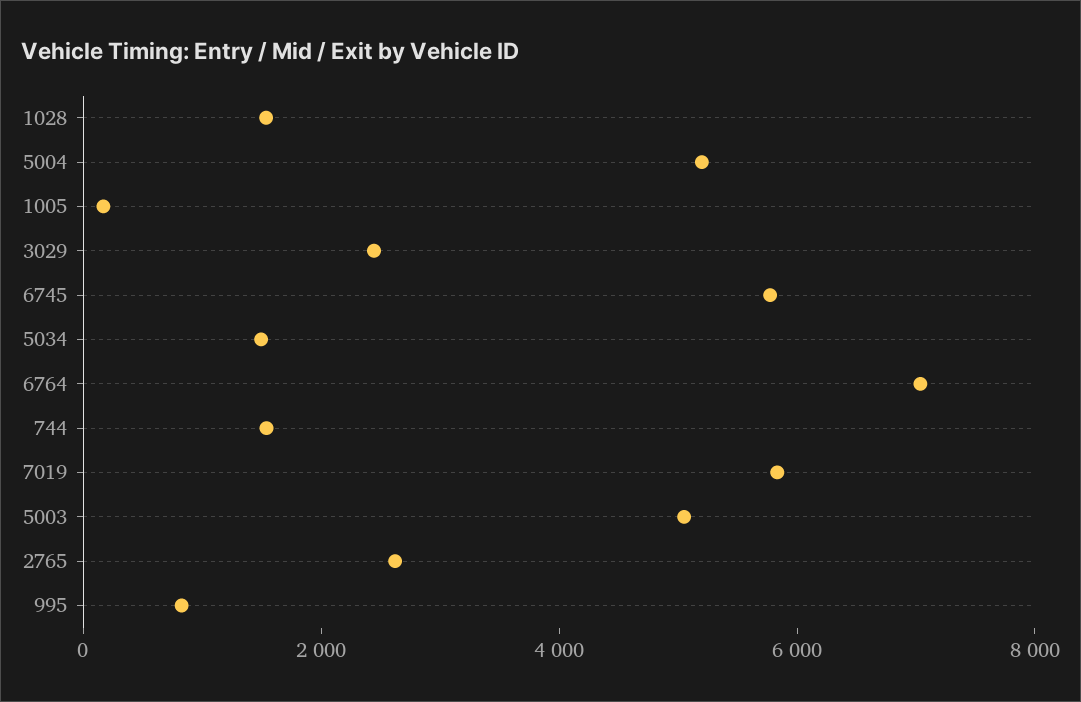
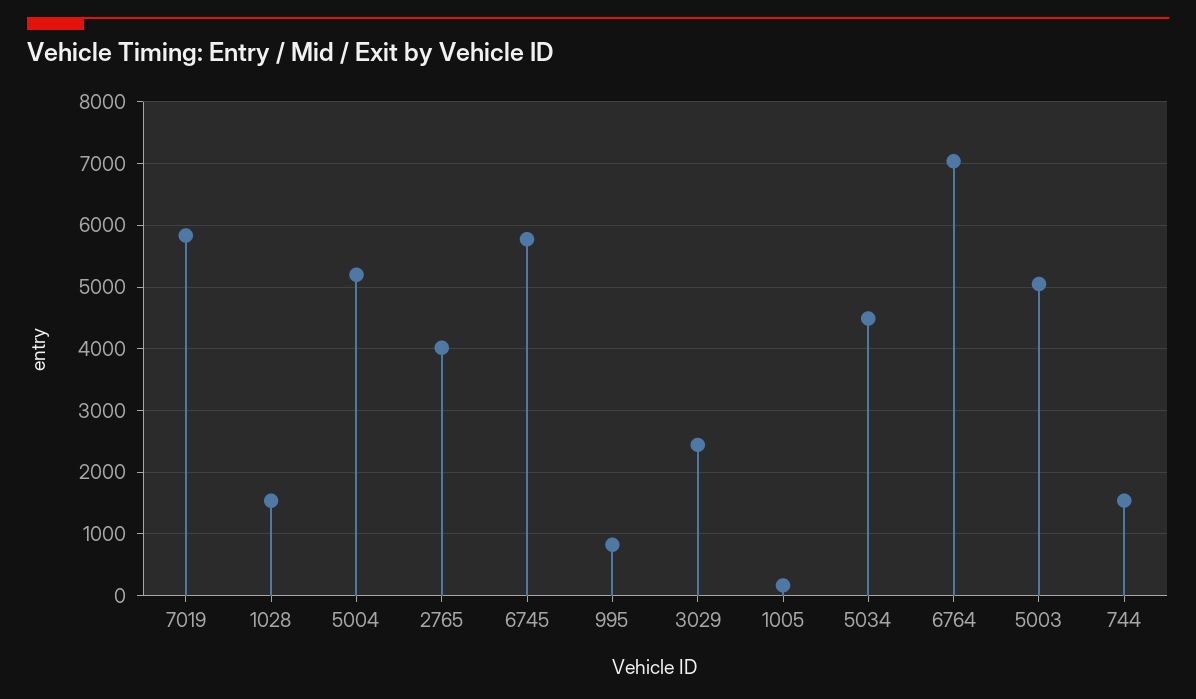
5034: 1500 -> 4500
2765: 2500 -> 4000

